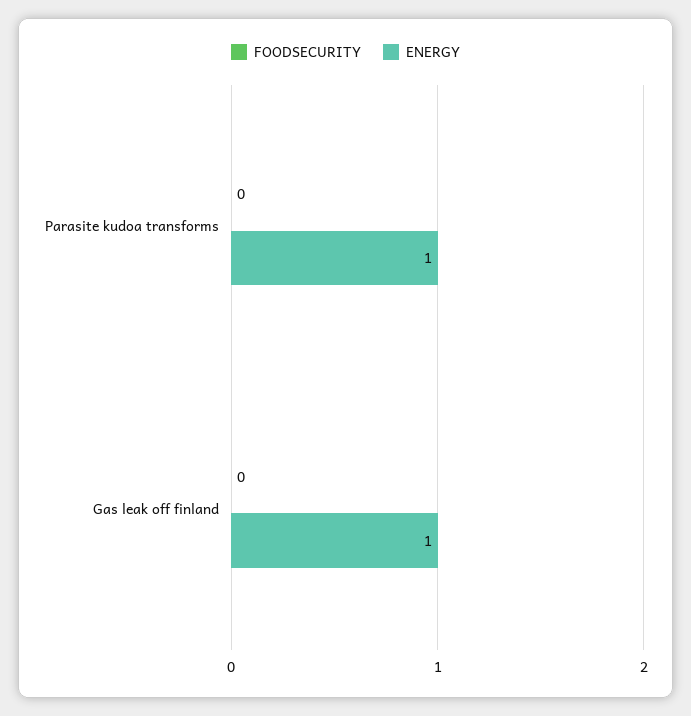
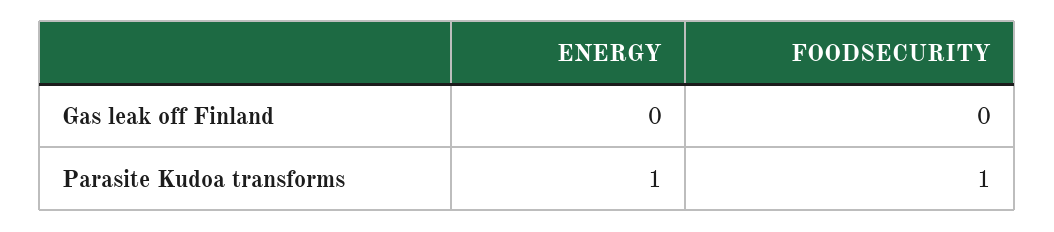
FOODSECURITY, Parasite kudoa transforms: 0 -> 1
ENERGY, Gas leak off finland: 1 -> 0

